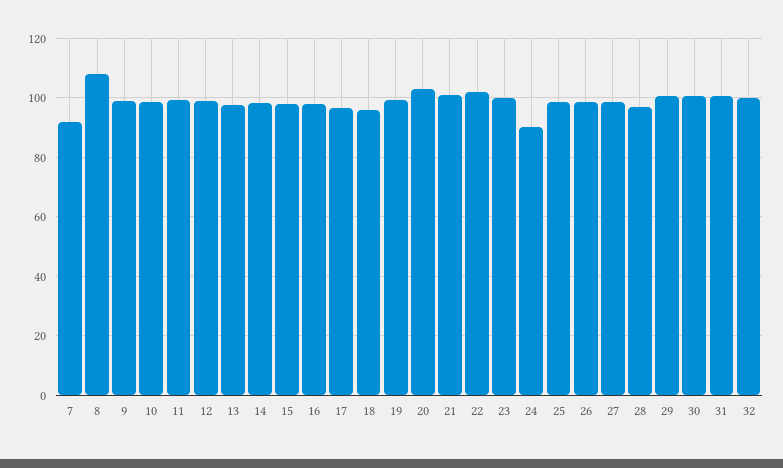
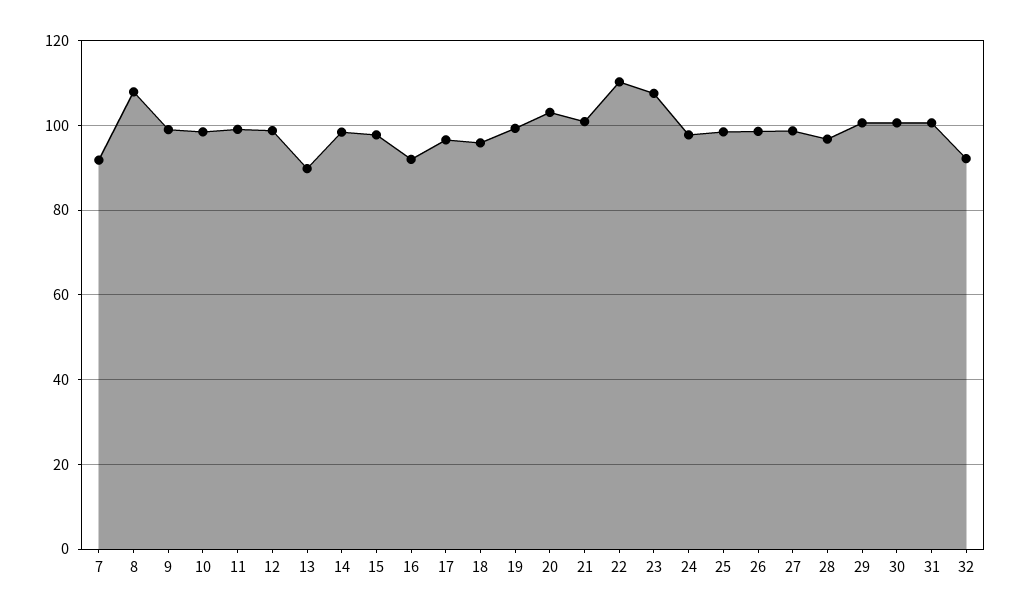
13: 97.5 -> 90
16: 97.5 -> 92
22: 102.5 -> 110
23: 100 -> 108
24: 90 -> 98
32: 100 -> 92

